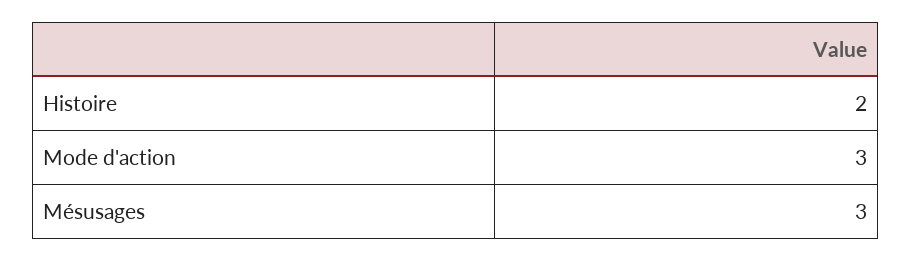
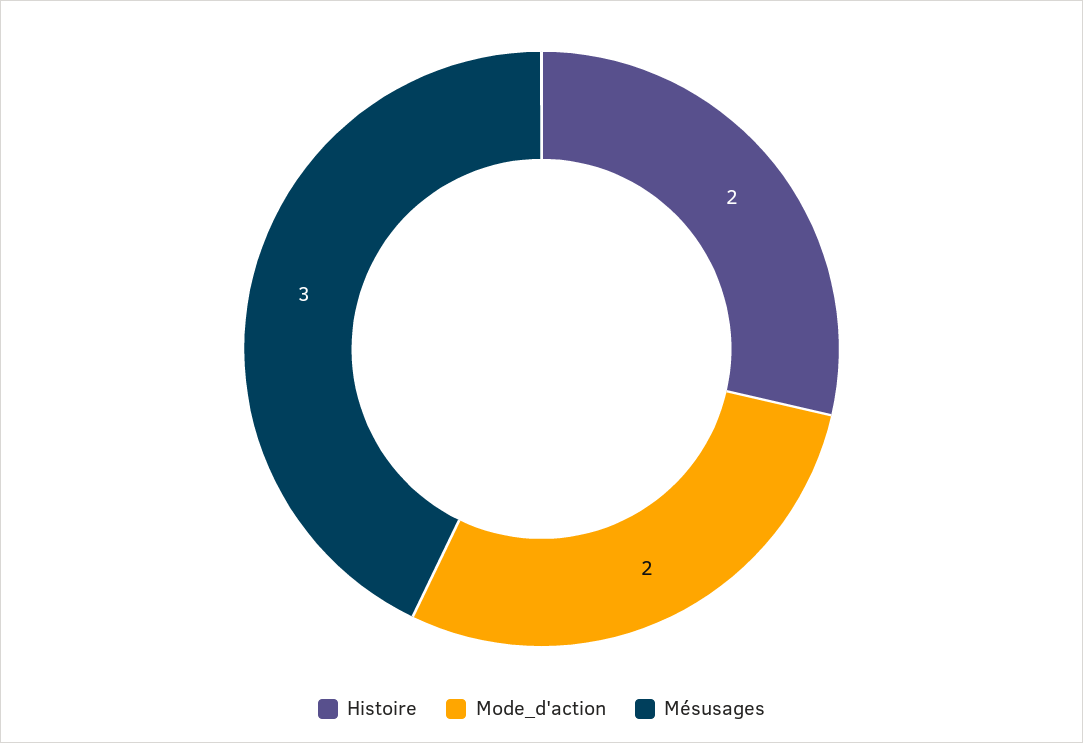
Mode d'action: 3 -> 2

